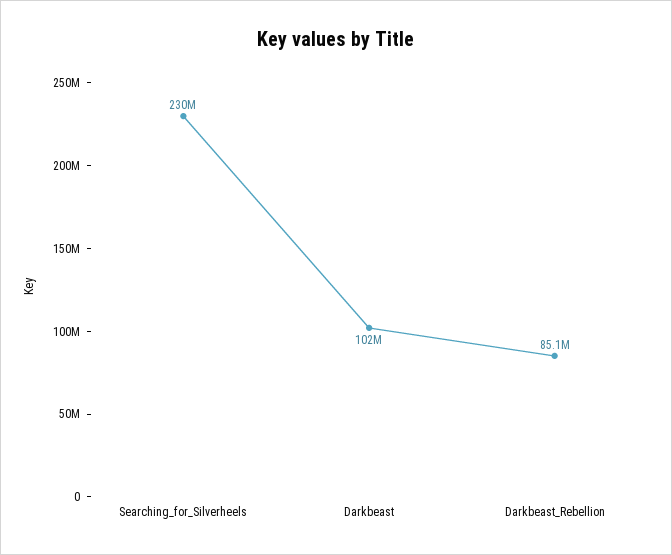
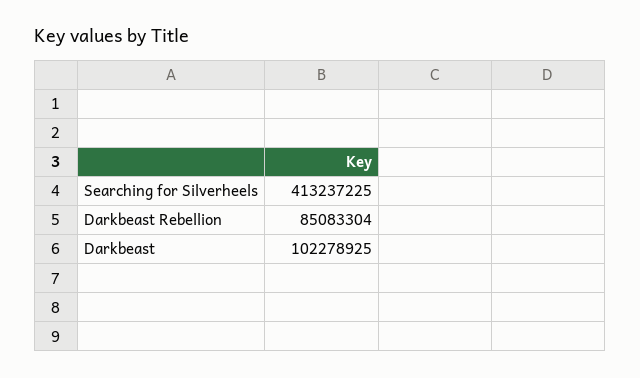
Searching_for_Silverheels: 230000000 -> 413237225

